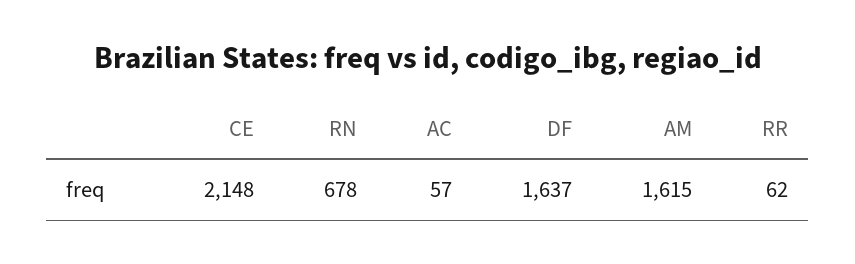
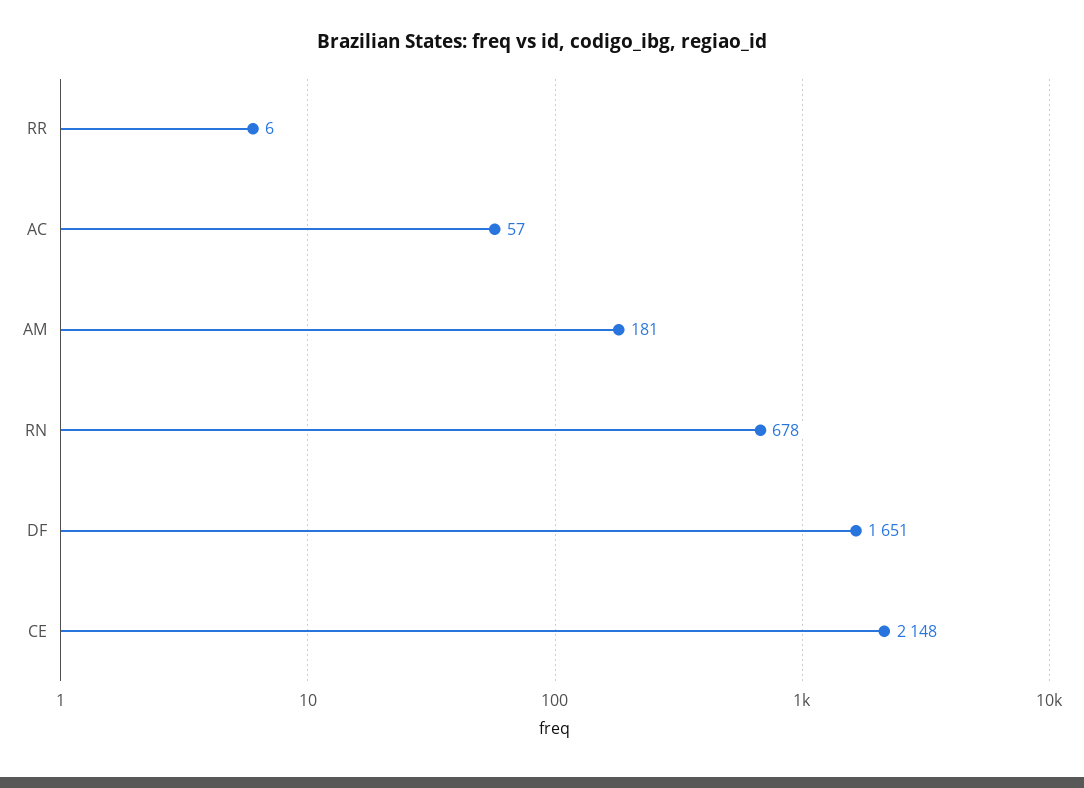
DF: 1637 -> 1651
AM: 1615 -> 181
RR: 62 -> 6

